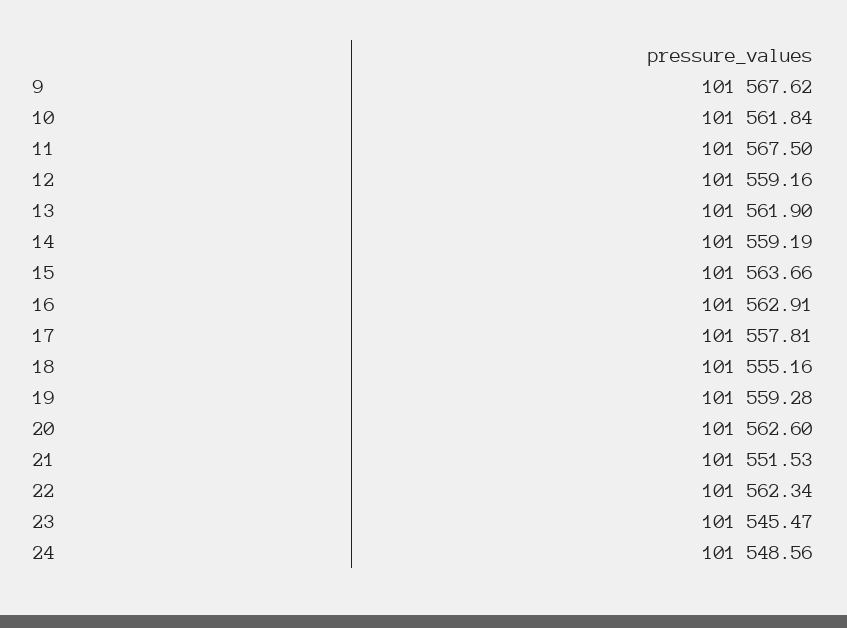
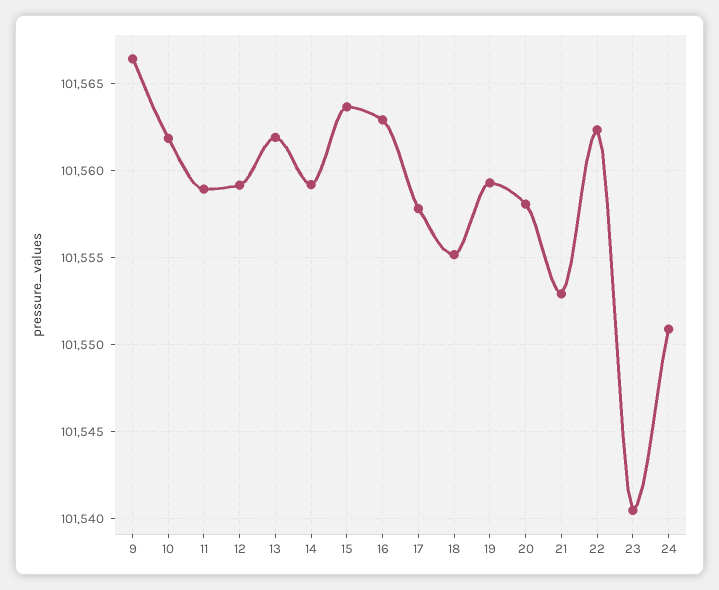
9: 101567.62 -> 101566.5
11: 101567.5 -> 101559
20: 101562.6 -> 101558
21: 101551.53 -> 101553
23: 101545.47 -> 101540.5
24: 101548.56 -> 101551

